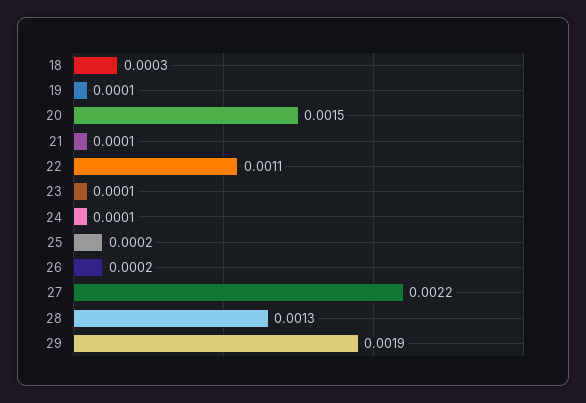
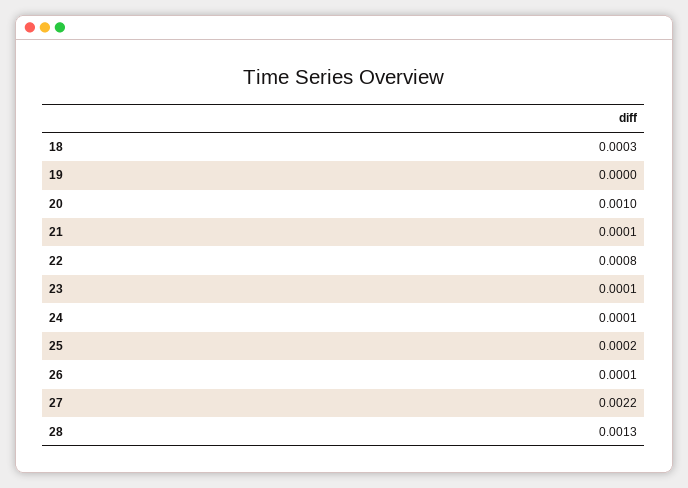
19: 0.0001 -> 0
20: 0.0015 -> 0.001
22: 0.0011 -> 0.0008
26: 0.0002 -> 0.0001
29: 0.0019 -> none

